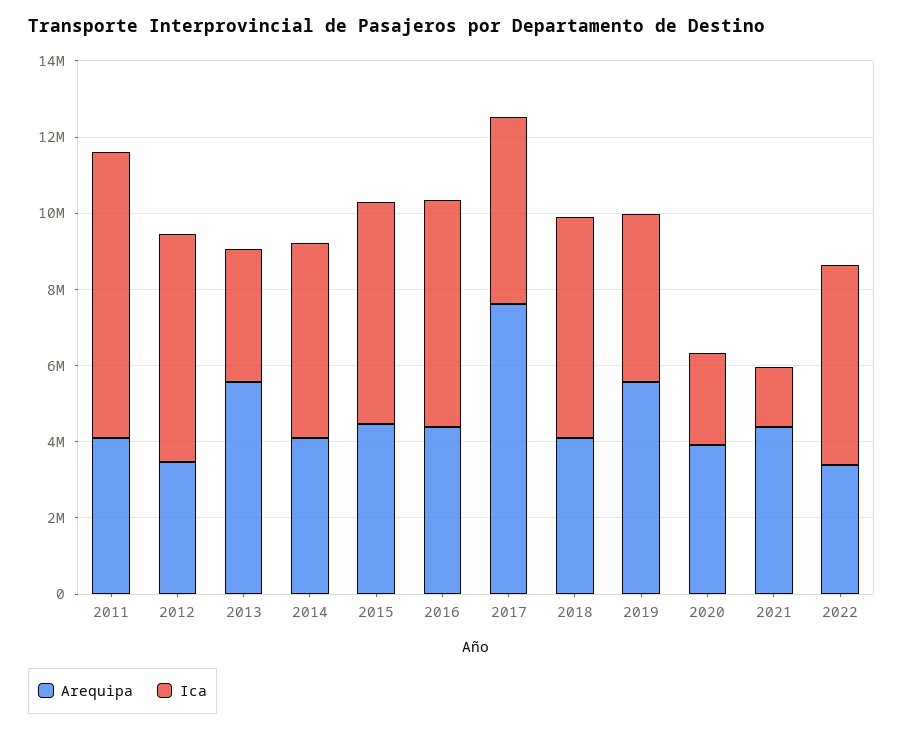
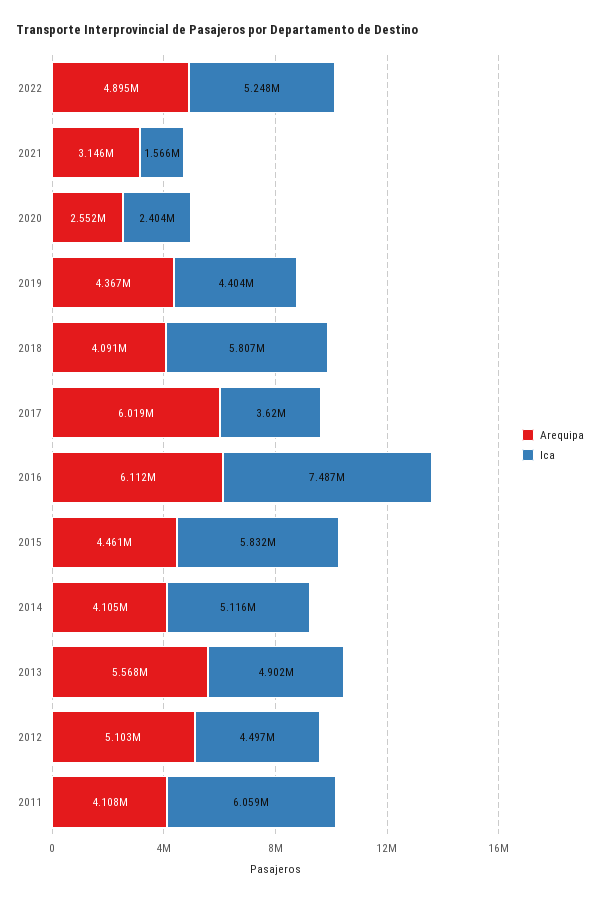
Ica, 2011: 7500000 -> 6059000
Arequipa, 2012: 3500000 -> 5103000
Ica, 2012: 6000000 -> 4497000
Ica, 2013: 3500000 -> 4902000
Arequipa, 2016: 4500000 -> 6112000
Ica, 2016: 6000000 -> 7487000
Arequipa, 2017: 7500000 -> 6019000
Ica, 2017: 5000000 -> 3620000
Arequipa, 2019: 5500000 -> 4367000
Arequipa, 2020: 4000000 -> 2552000
Arequipa, 2021: 4500000 -> 3146000
Arequipa, 2022: 3500000 -> 4895000

